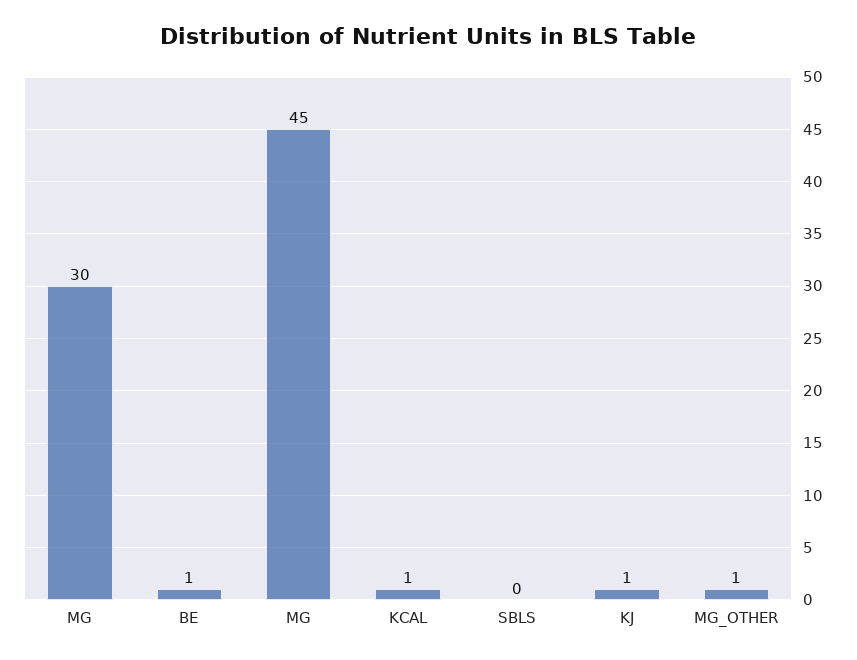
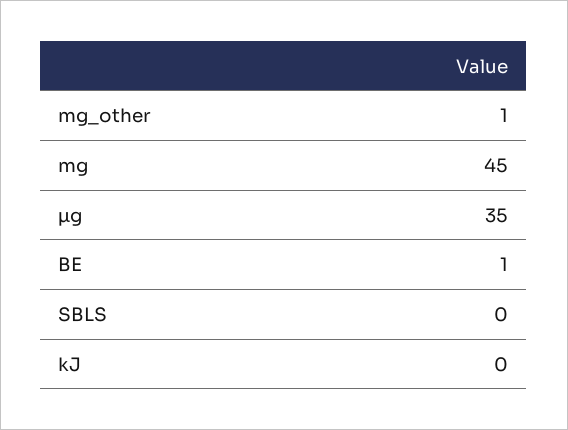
ΜG: 30 -> 35
KCAL: 1 -> none
KJ: 1 -> 0

